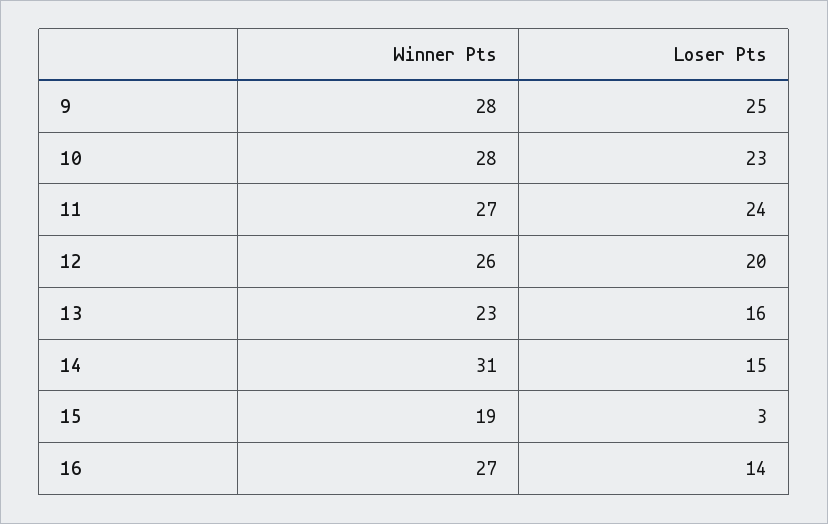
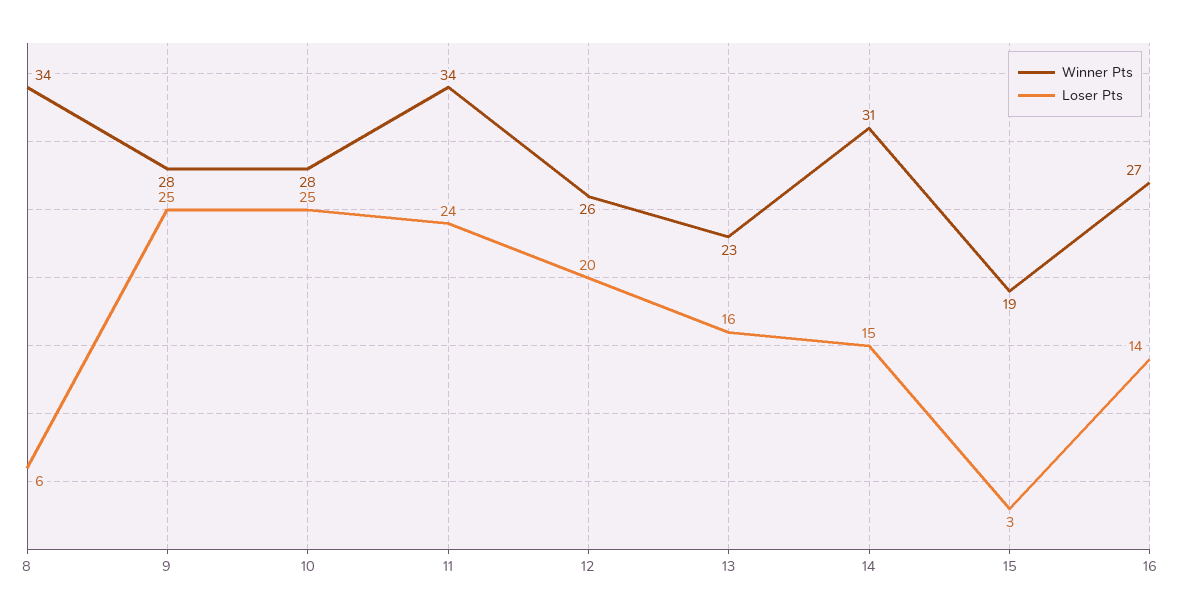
Loser Pts, 10: 23 -> 25
Winner Pts, 11: 27 -> 34
Winner Pts, 8: none -> 34
Loser Pts, 8: none -> 6

